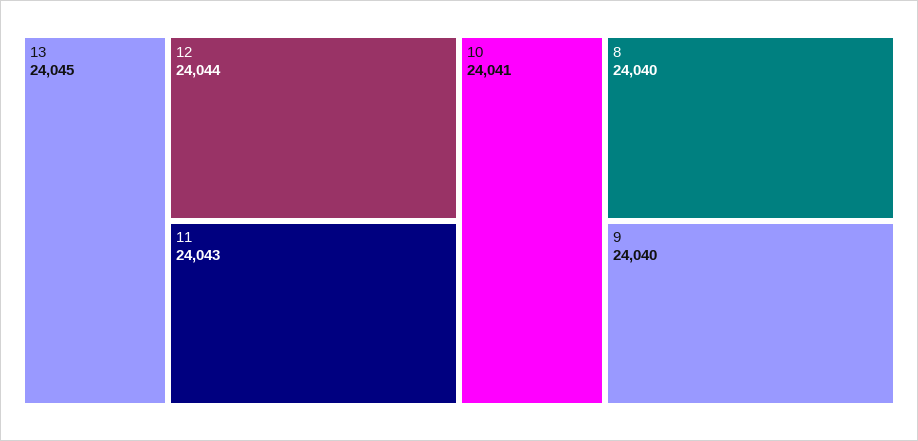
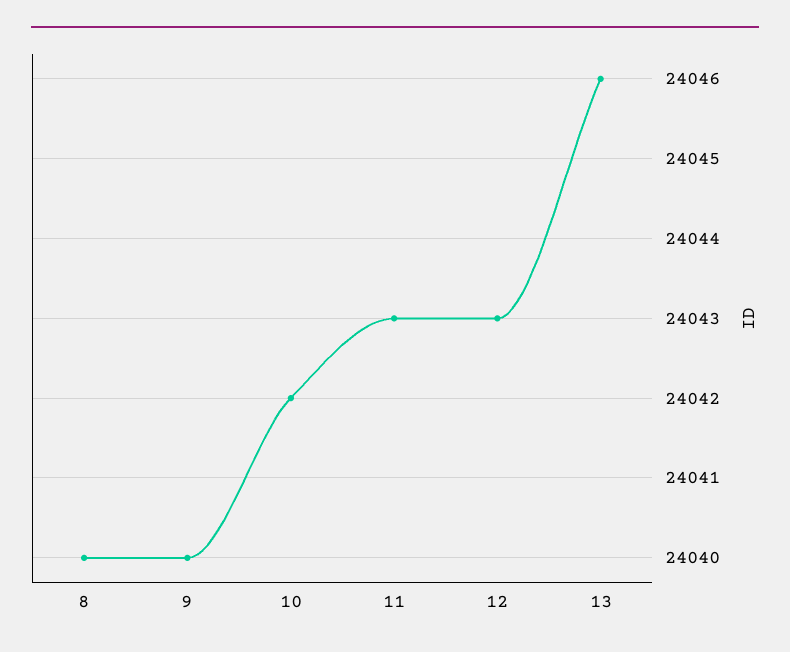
13: 24045 -> 24046
12: 24044 -> 24043
10: 24041 -> 24042

